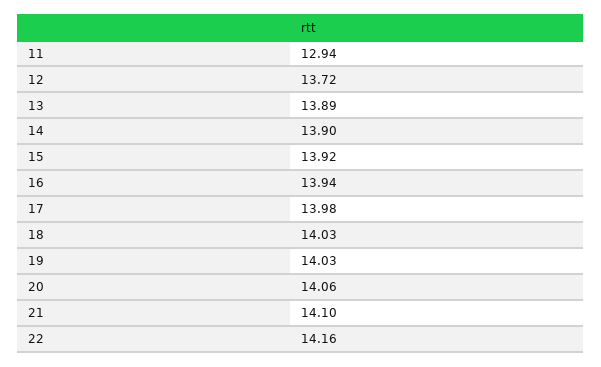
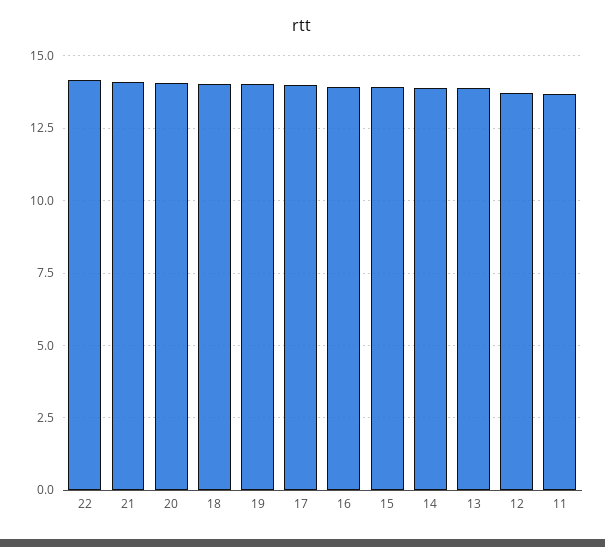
11: 12.94 -> 13.75

